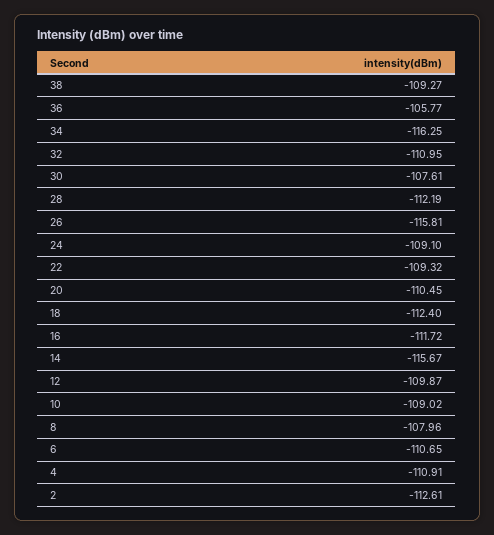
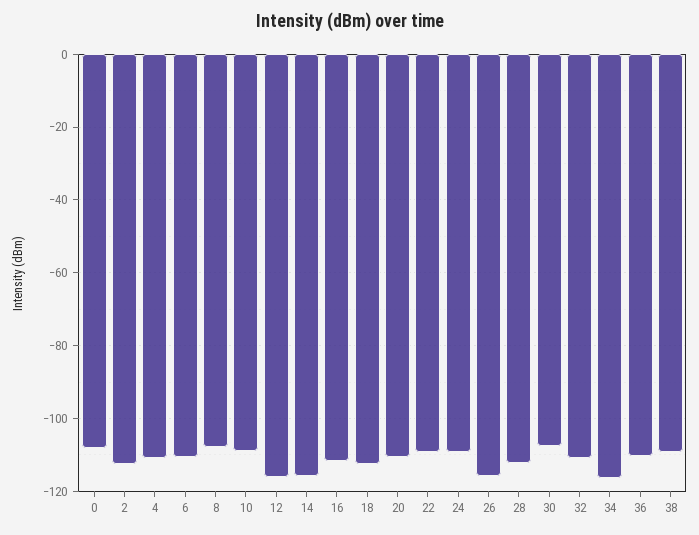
36: -105.77 -> -110
12: -109.87 -> -116
0: none -> -108

